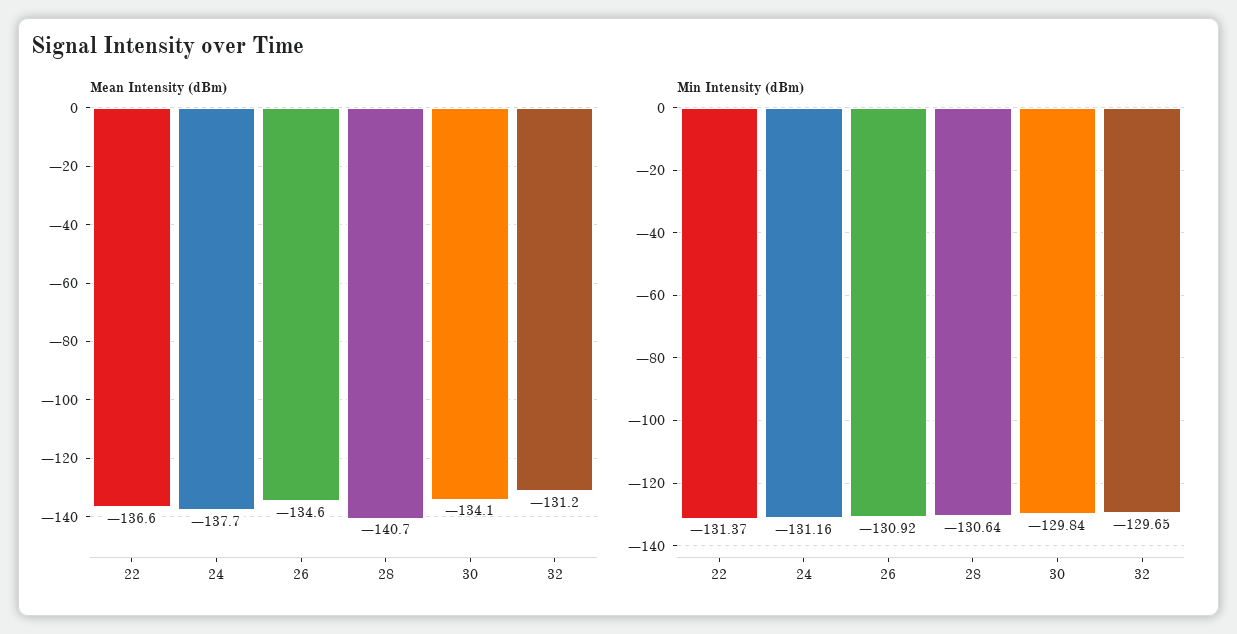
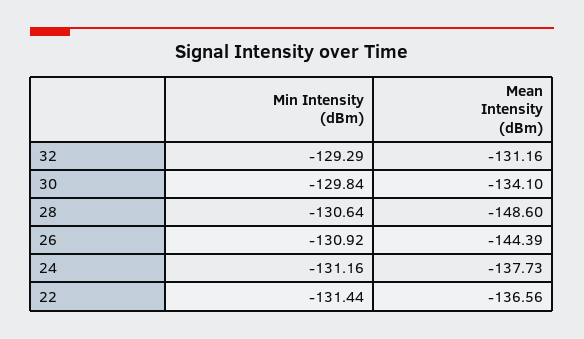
Mean Intensity (dBm), 26: -134.6 -> -144.39
Mean Intensity (dBm), 28: -140.7 -> -148.6
Min Intensity (dBm), 22: -131.37 -> -131.44
Min Intensity (dBm), 32: -129.65 -> -129.29

